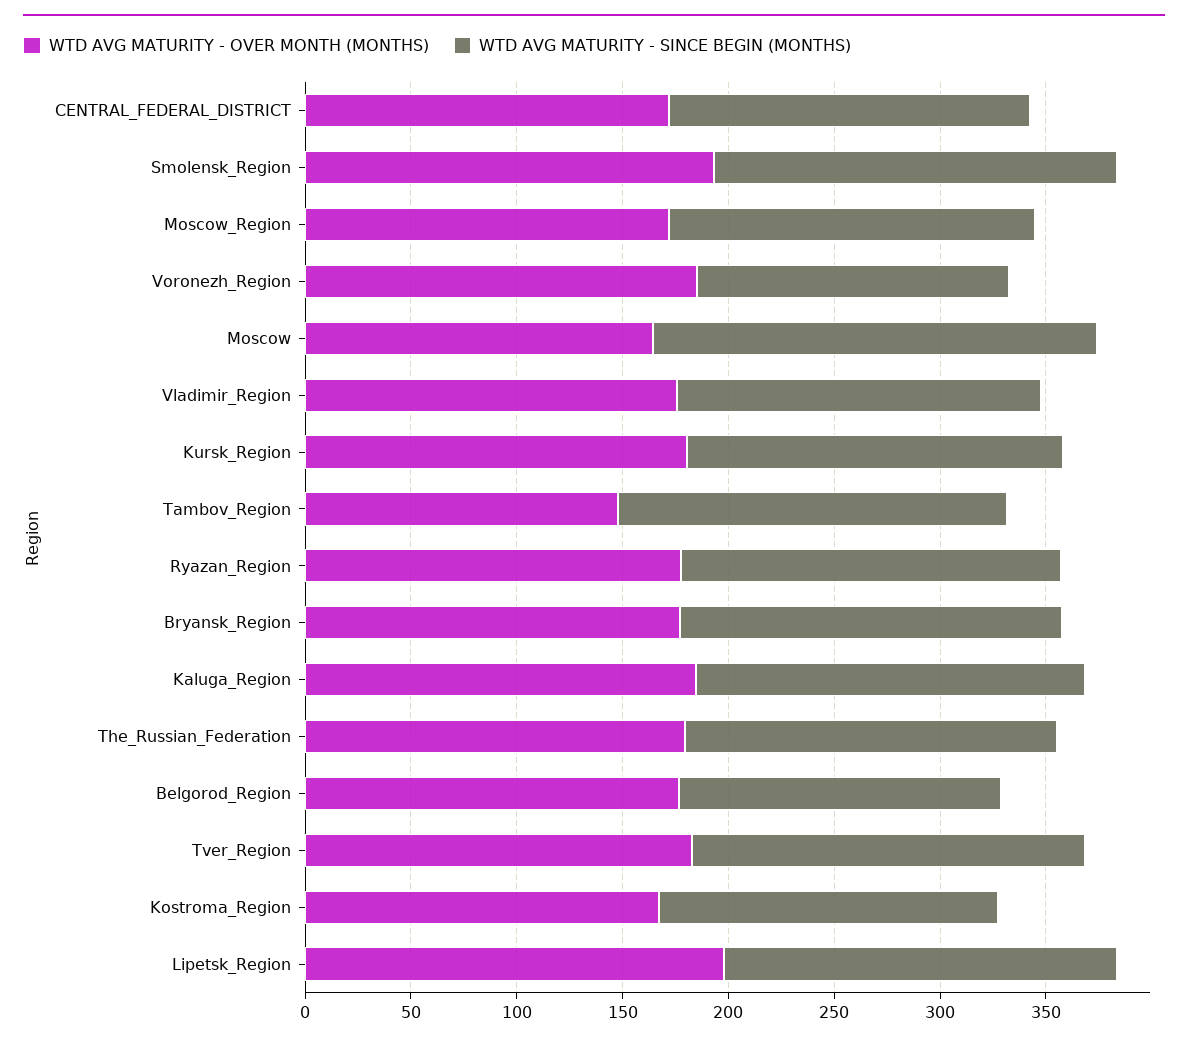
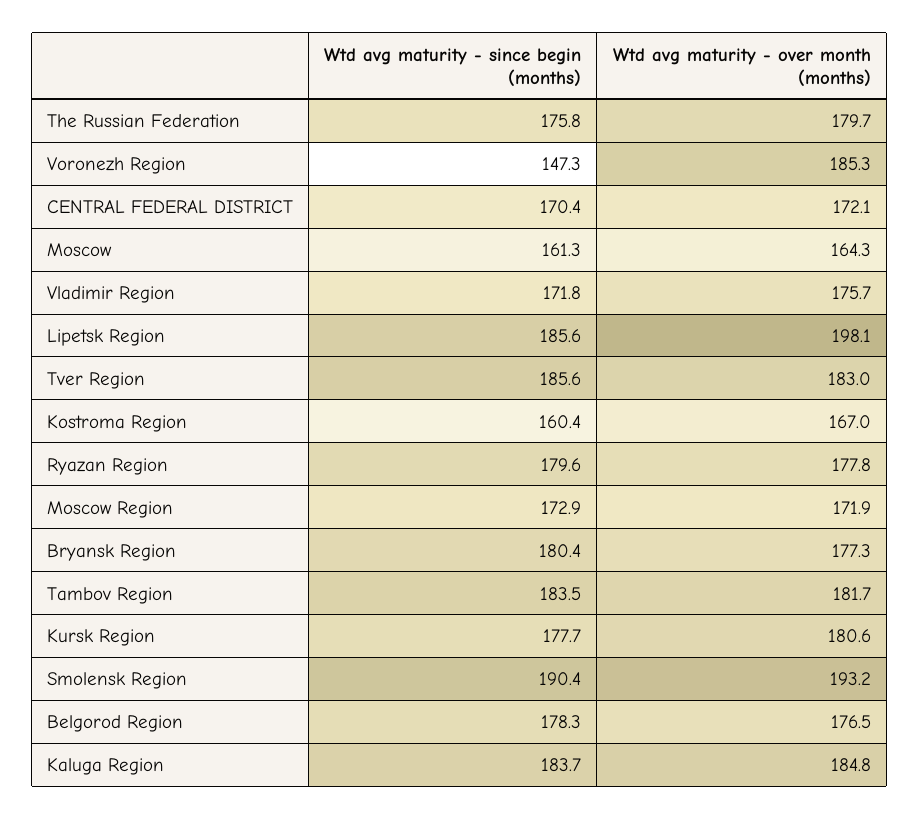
WTD AVG MATURITY - SINCE BEGIN (MONTHS), Moscow: 210 -> 161.3
WTD AVG MATURITY - OVER MONTH (MONTHS), Tambov_Region: 150 -> 181.7
WTD AVG MATURITY - SINCE BEGIN (MONTHS), Belgorod_Region: 150 -> 178.3

